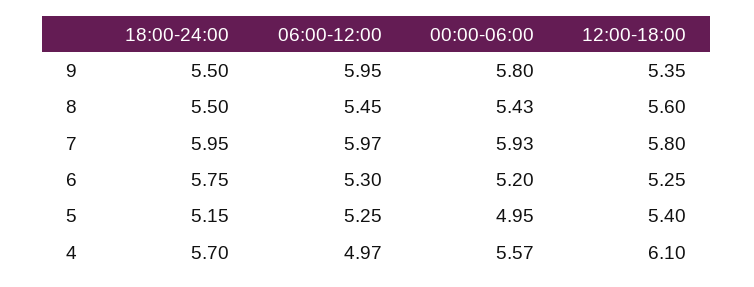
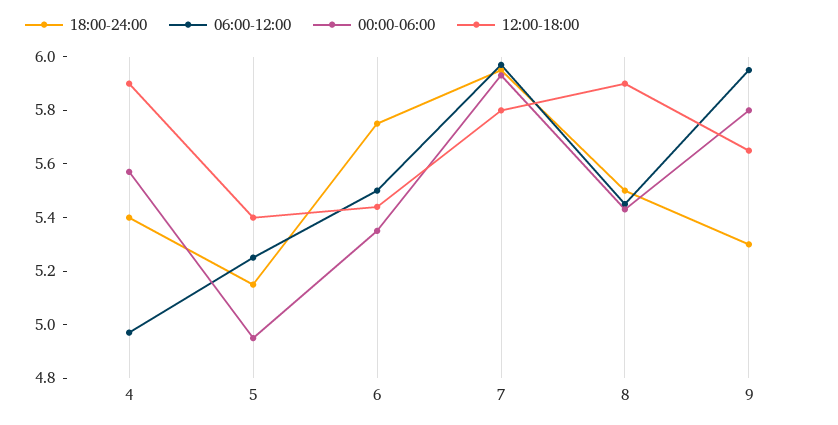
18:00-24:00, 9: 5.5 -> 5.3
12:00-18:00, 9: 5.35 -> 5.65
12:00-18:00, 8: 5.6 -> 5.9
06:00-12:00, 6: 5.3 -> 5.5
00:00-06:00, 6: 5.2 -> 5.35
12:00-18:00, 6: 5.25 -> 5.45
18:00-24:00, 4: 5.7 -> 5.4
12:00-18:00, 4: 6.1 -> 5.9

